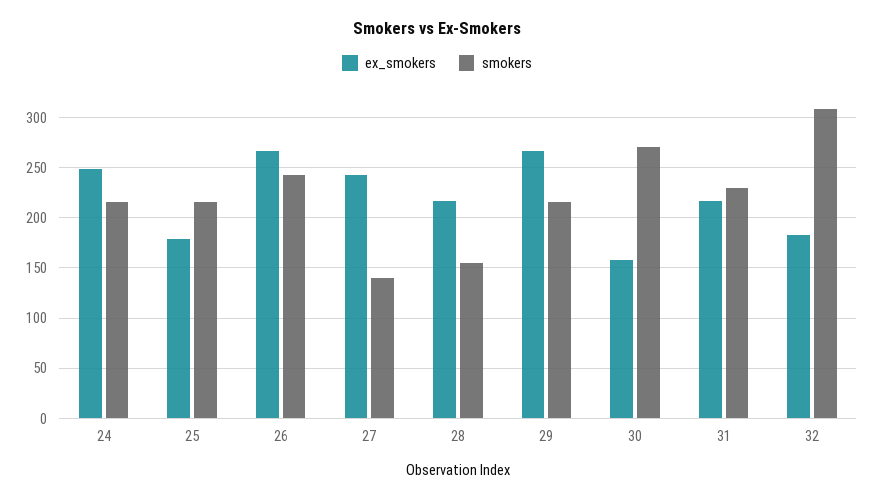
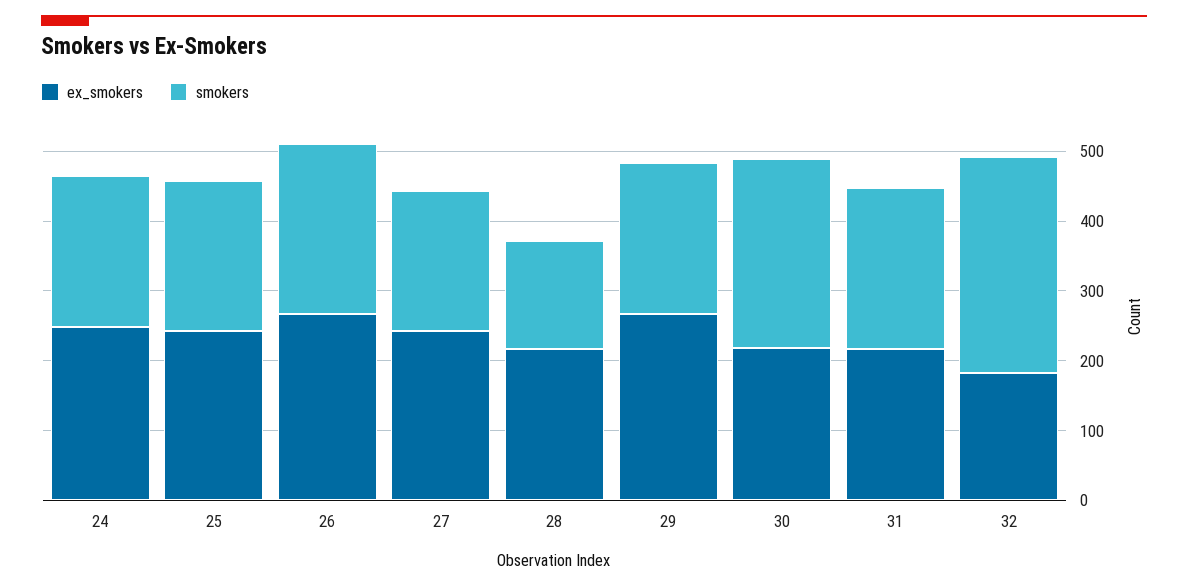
ex_smokers, 25: 180 -> 240
smokers, 27: 140 -> 200
ex_smokers, 30: 160 -> 220

